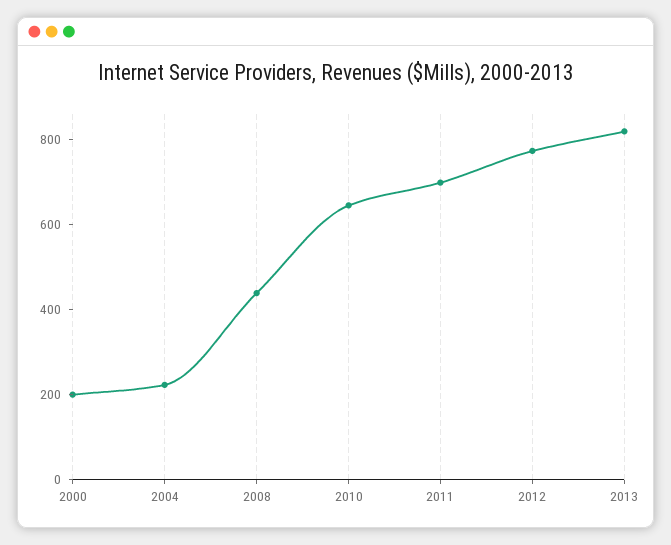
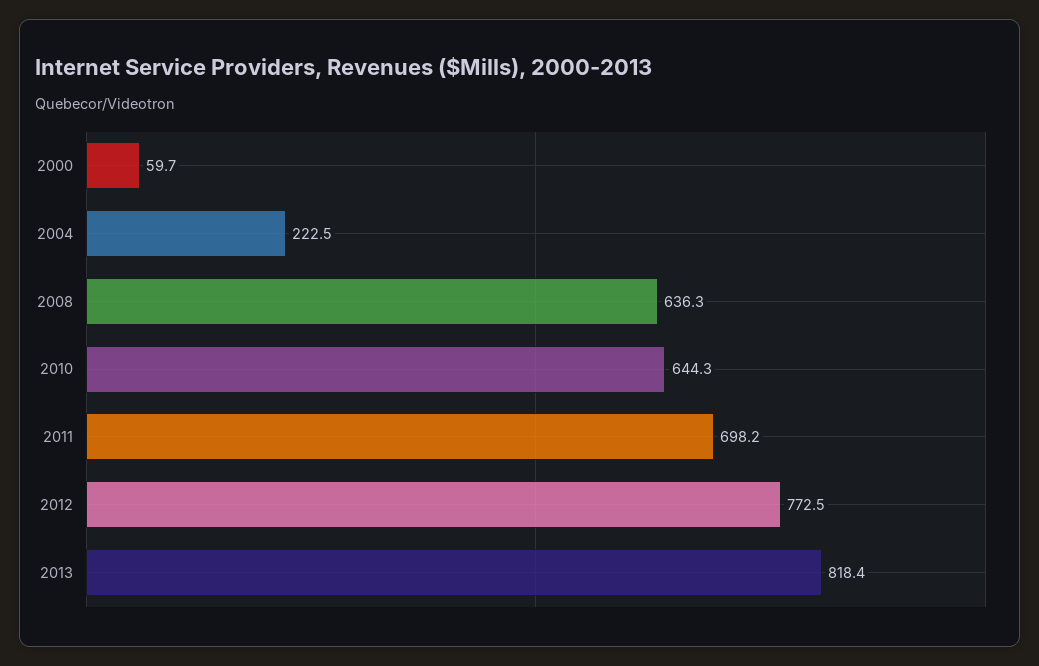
2000: 200 -> 59.7
2008: 450 -> 636.3

